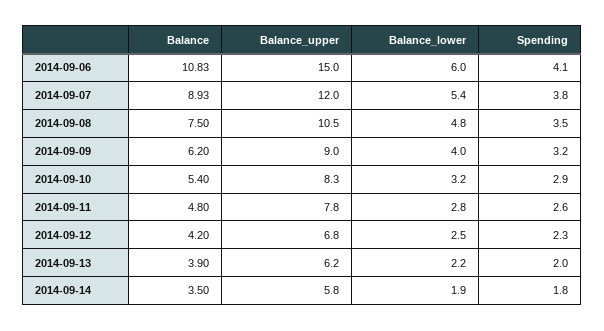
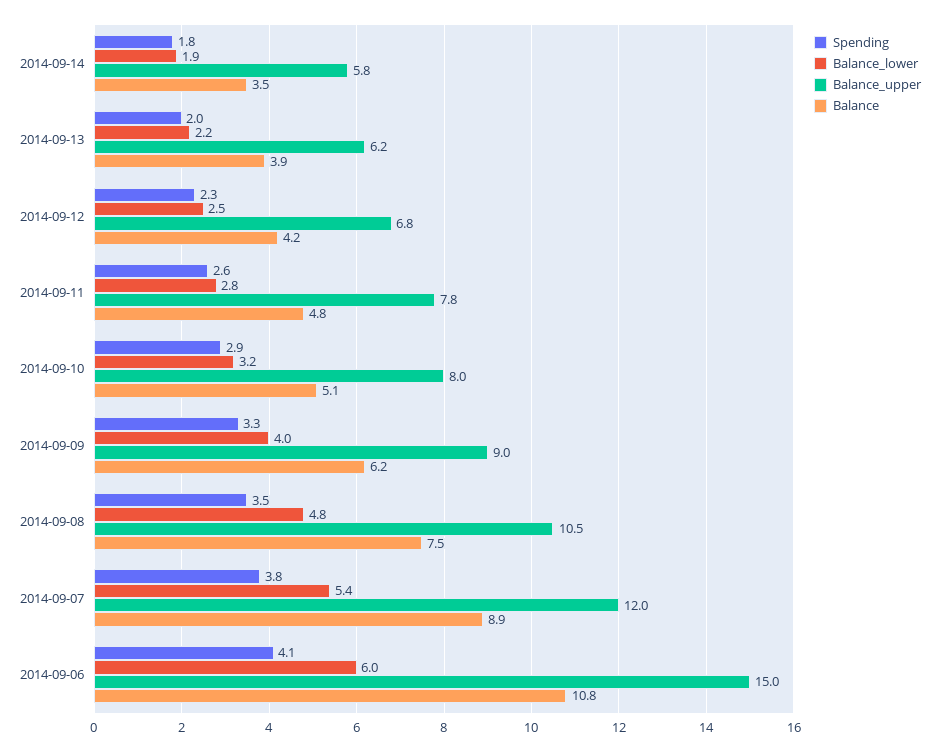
Spending, 2014-09-09: 3.2 -> 3.3
Balance, 2014-09-10: 5.4 -> 5.1
Balance_upper, 2014-09-10: 8.3 -> 8

